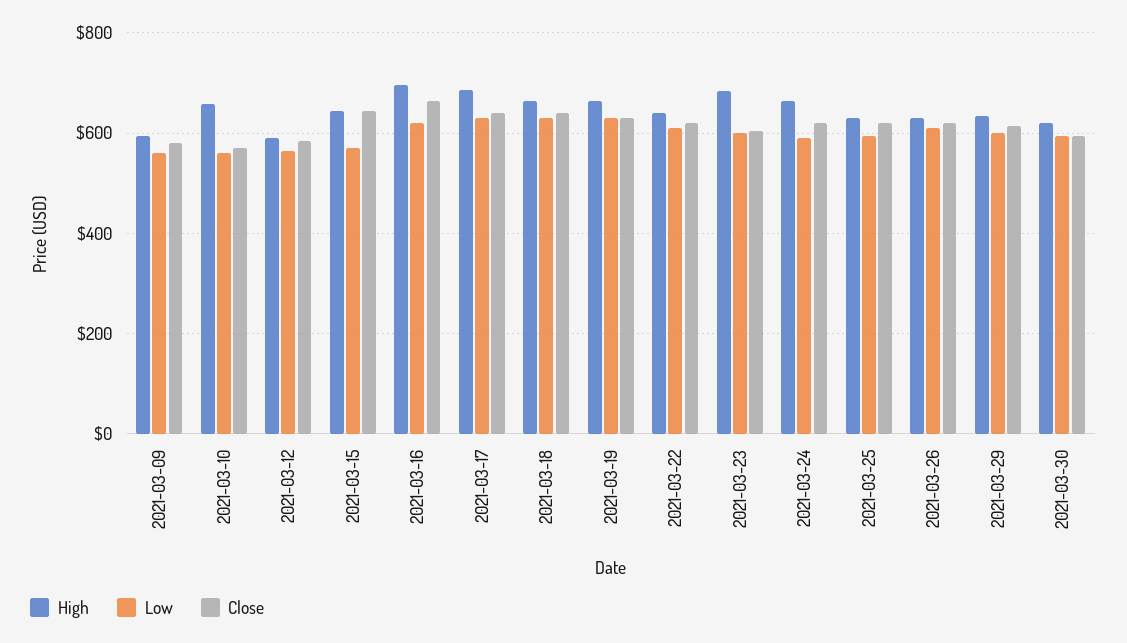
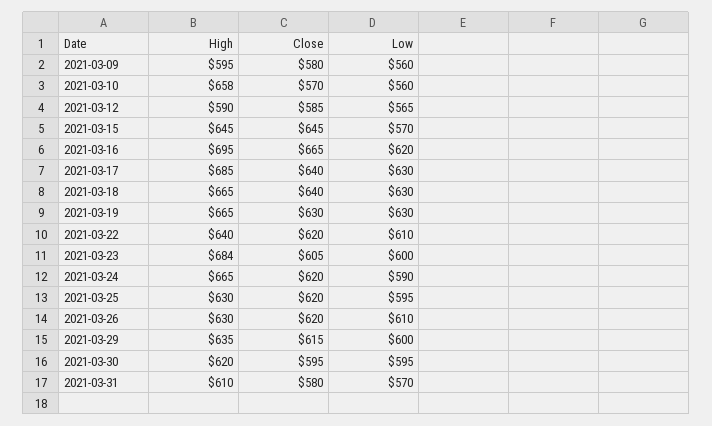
High, 2021-03-31: none -> 610
Close, 2021-03-31: none -> 580
Low, 2021-03-31: none -> 570

